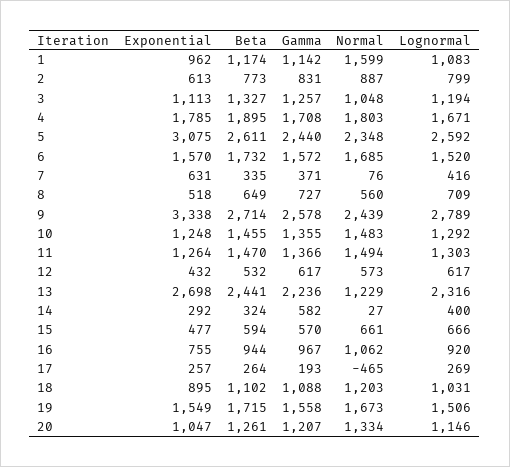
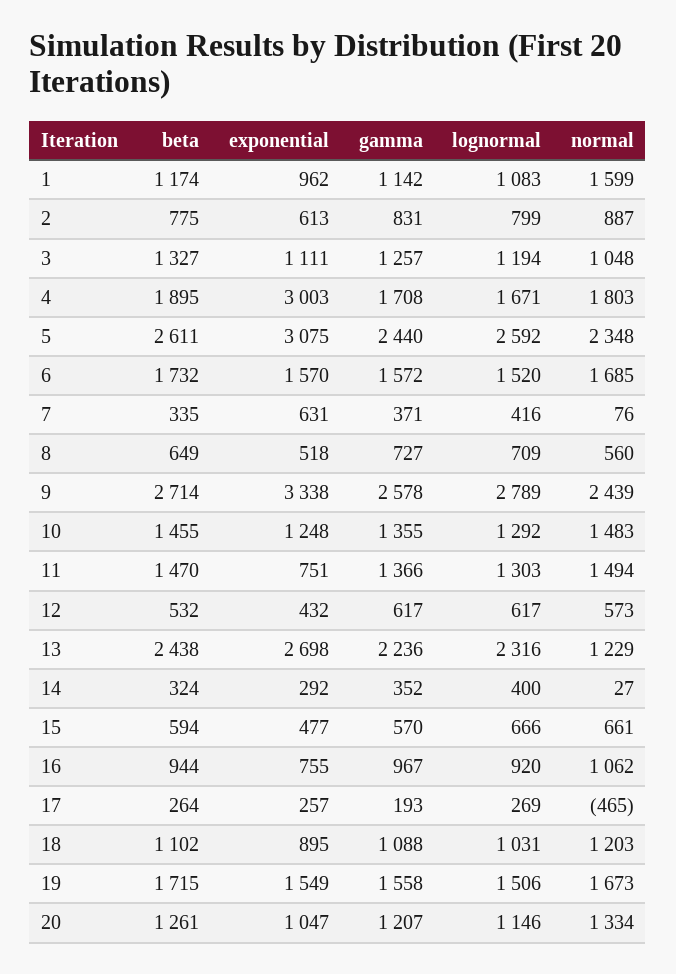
Beta, 2: 773 -> 775
Exponential, 3: 1113 -> 1111
Exponential, 4: 1785 -> 3003
Exponential, 11: 1264 -> 751
Beta, 13: 2441 -> 2438
Gamma, 14: 582 -> 352

